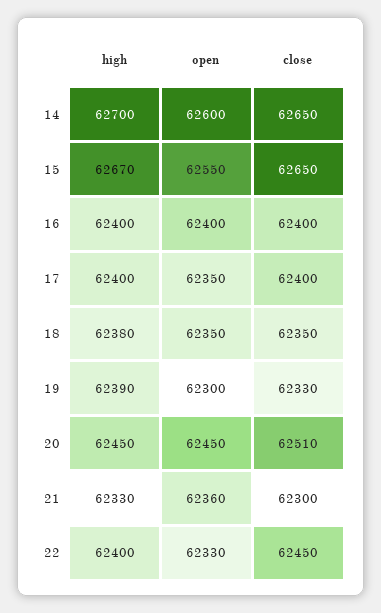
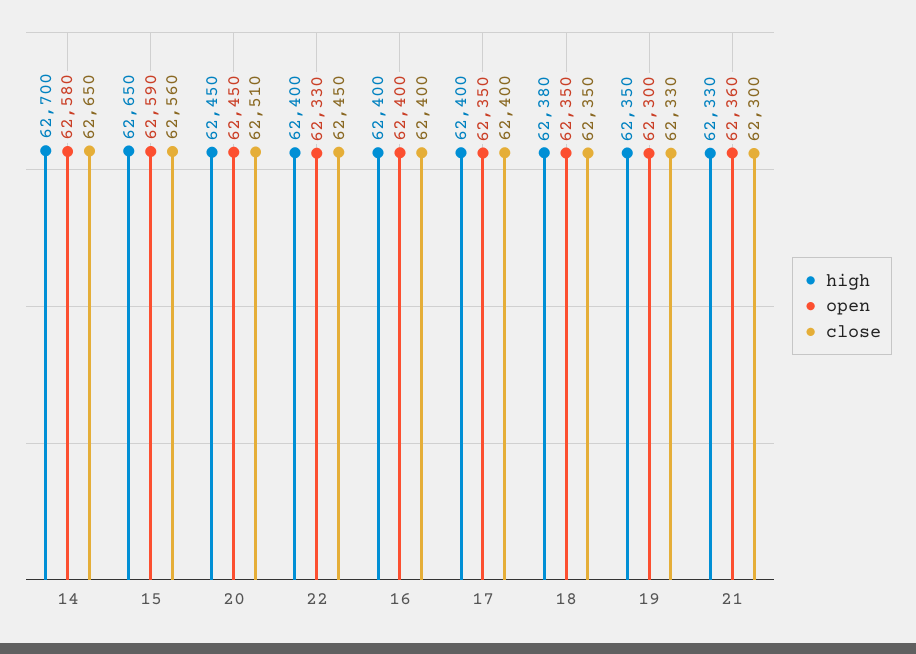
open, 14: 62600 -> 62580
high, 15: 62670 -> 62650
open, 15: 62550 -> 62590
close, 15: 62650 -> 62560
high, 19: 62390 -> 62350

